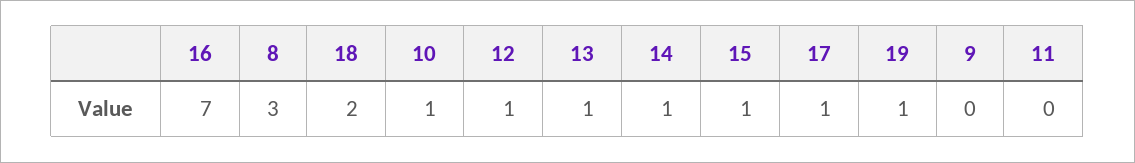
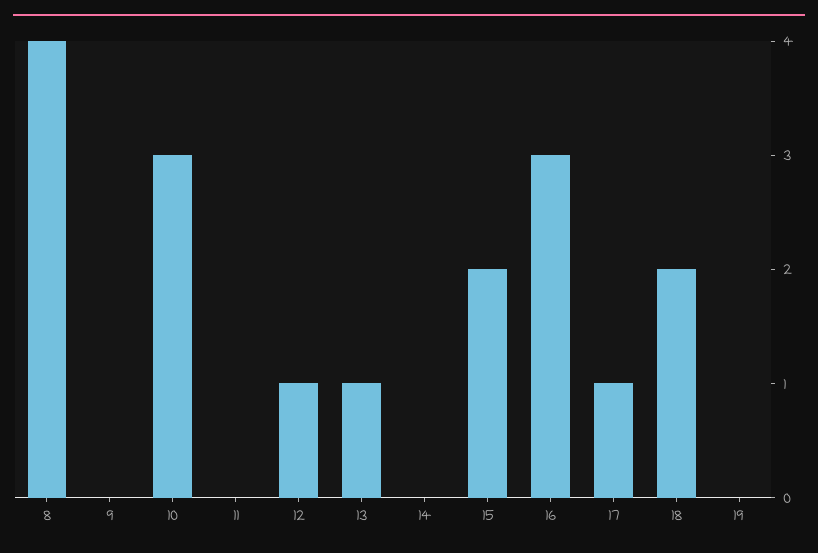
16: 7 -> 3
8: 3 -> 4
10: 1 -> 3
14: 1 -> 0
15: 1 -> 2
19: 1 -> 0

